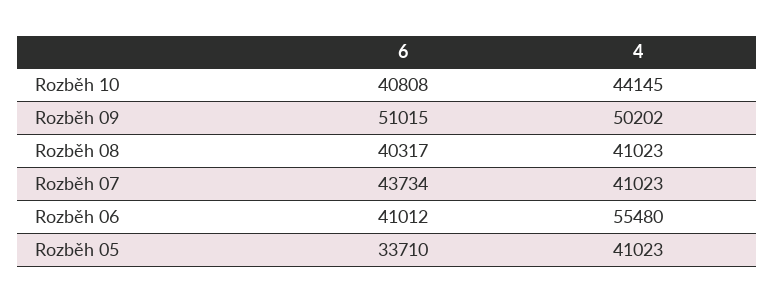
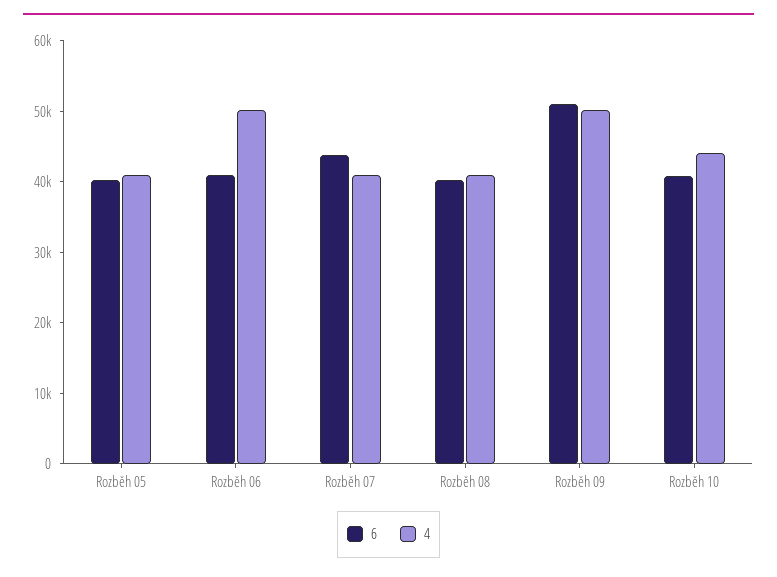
4, Rozběh 06: 55480 -> 50000
6, Rozběh 05: 33710 -> 40000

